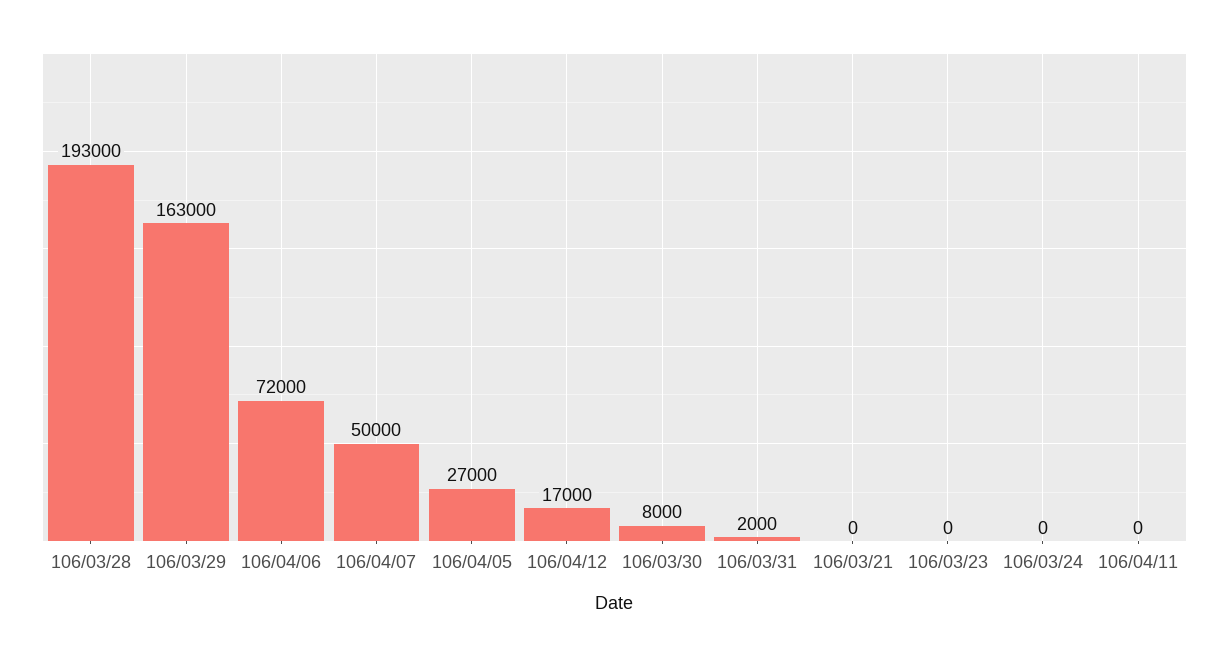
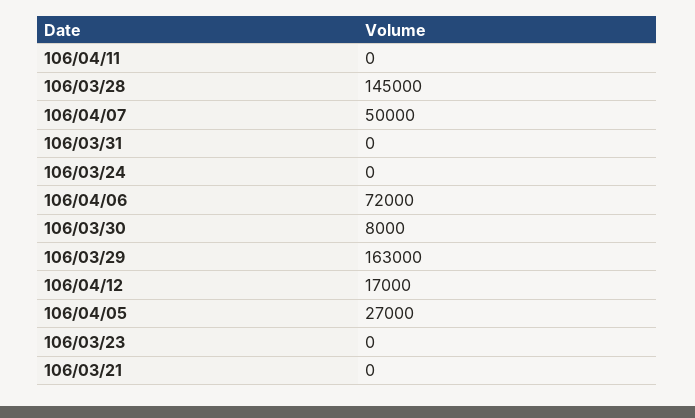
106/03/28: 193000 -> 145000
106/03/31: 2000 -> 0

